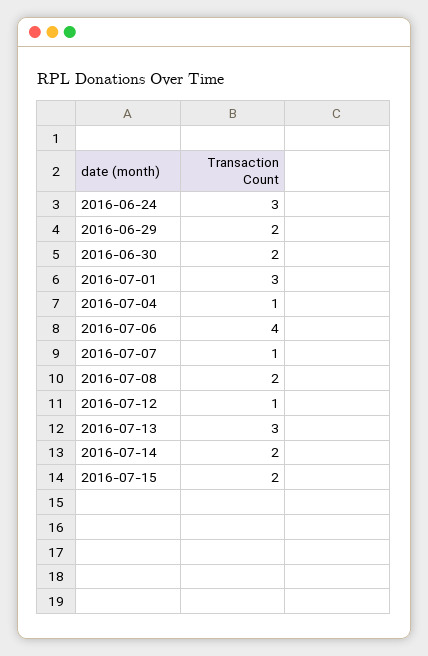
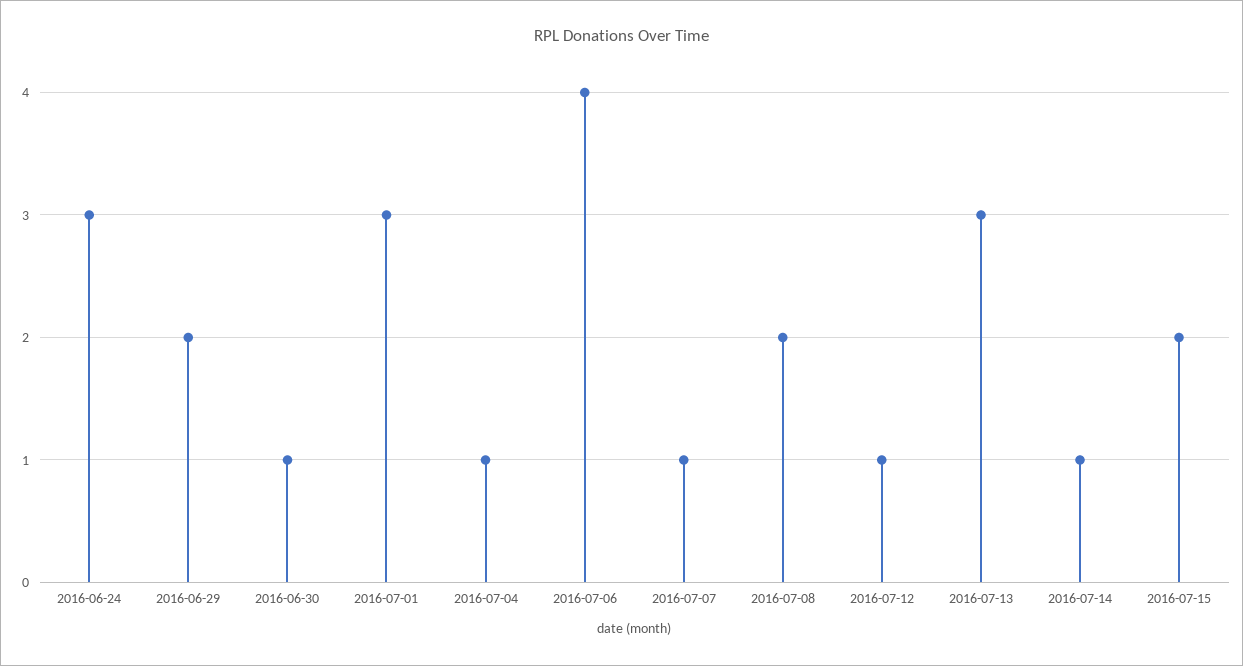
2016-06-30: 2 -> 1
2016-07-14: 2 -> 1

